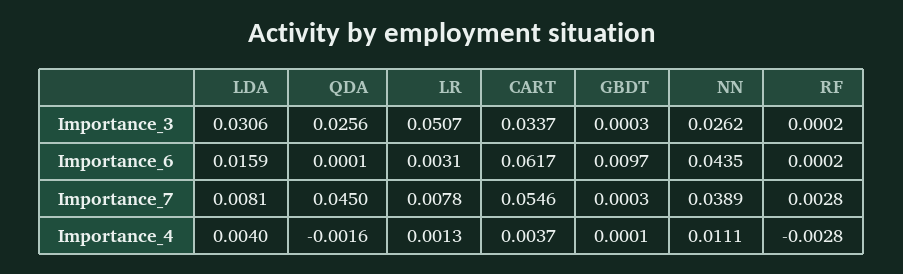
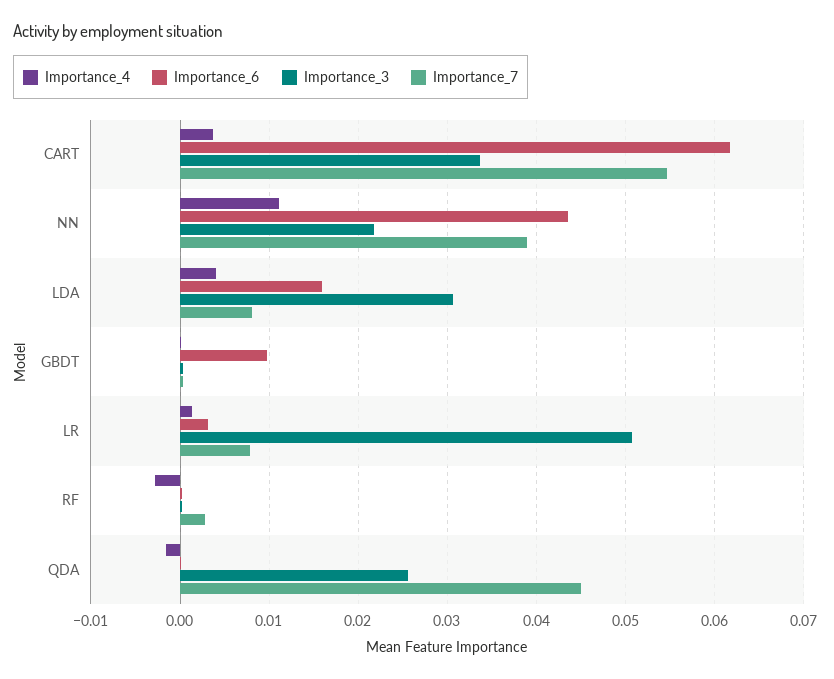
Importance_3, NN: 0.0262 -> 0.022

